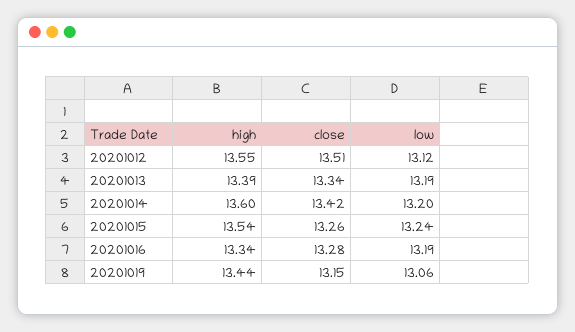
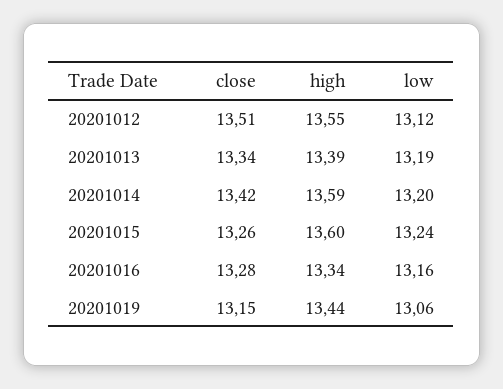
high, 20201014: 13.6 -> 13.59
high, 20201015: 13.54 -> 13.6
low, 20201016: 13.19 -> 13.16

